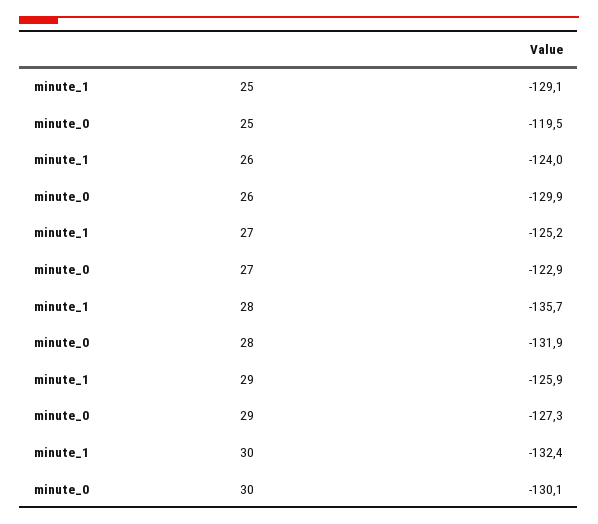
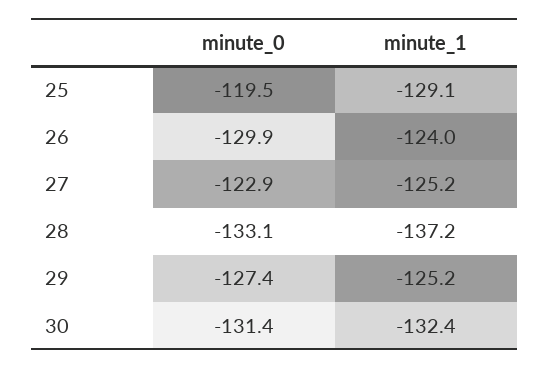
minute_1, 28: -135.7 -> -137.2
minute_0, 28: -131.9 -> -133.1
minute_1, 29: -125.9 -> -125.2
minute_0, 29: -127.3 -> -127.4
minute_0, 30: -130.1 -> -131.4

